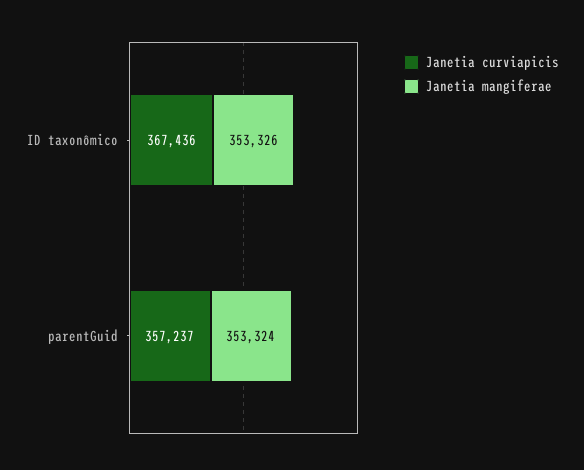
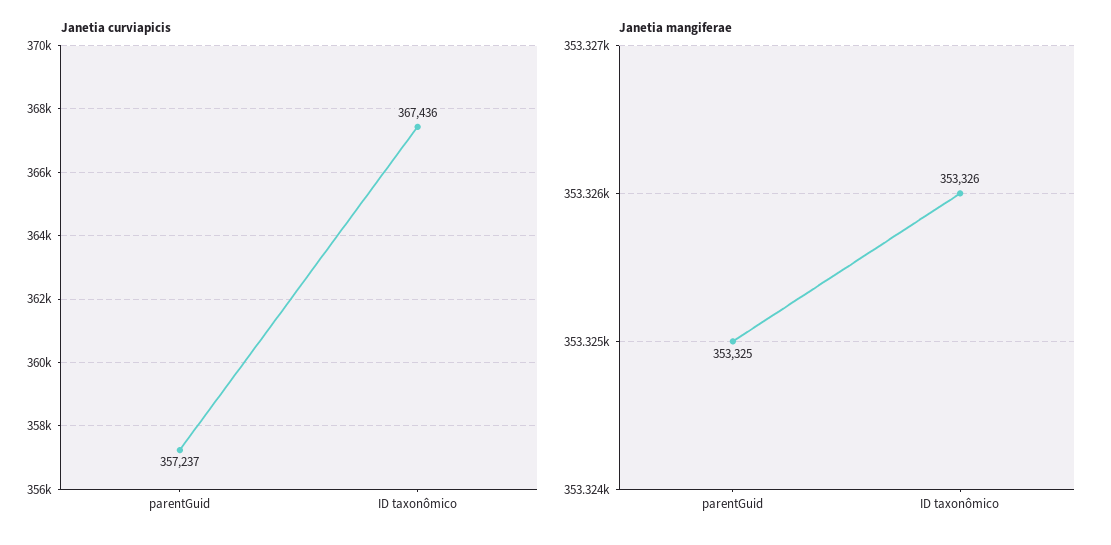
Janetia mangiferae, parentGuid: 353324 -> 353325

